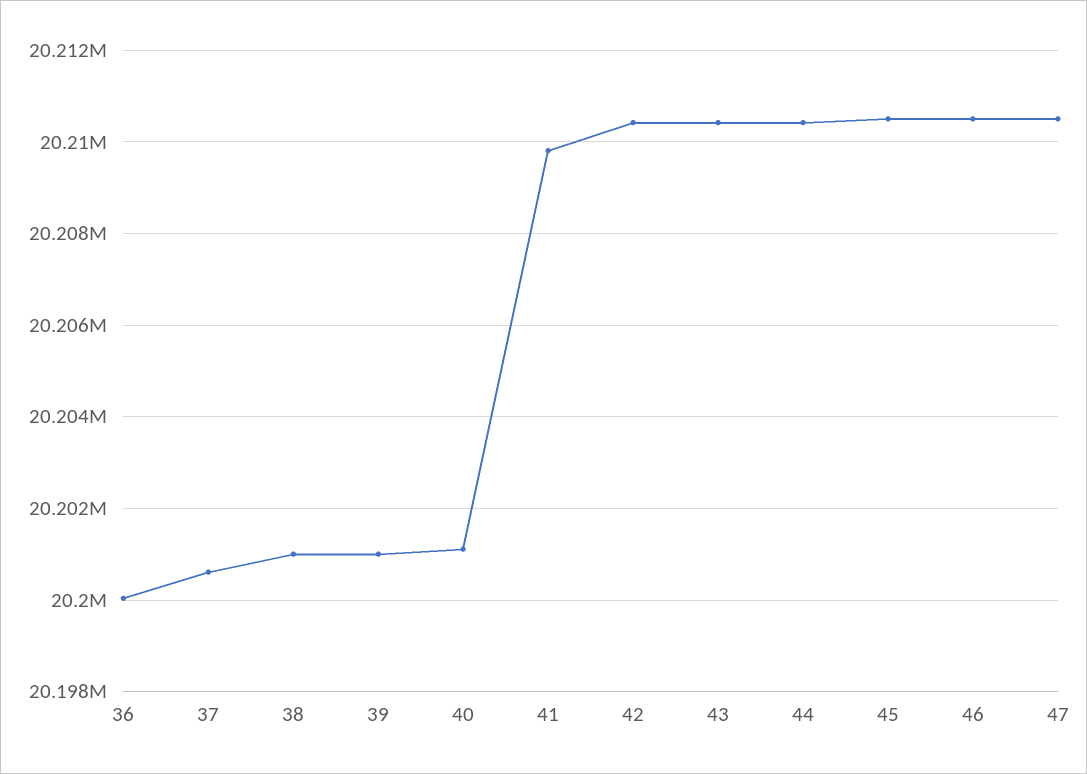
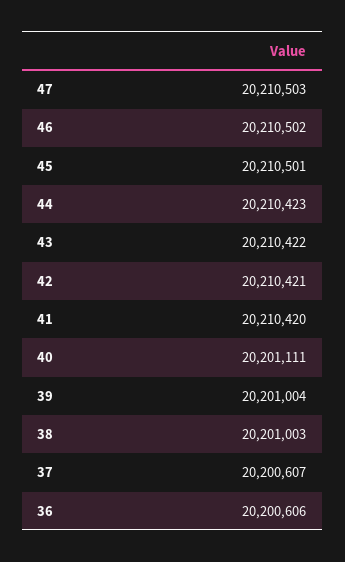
36: 20200000 -> 20200606
41: 20209800 -> 20210420

